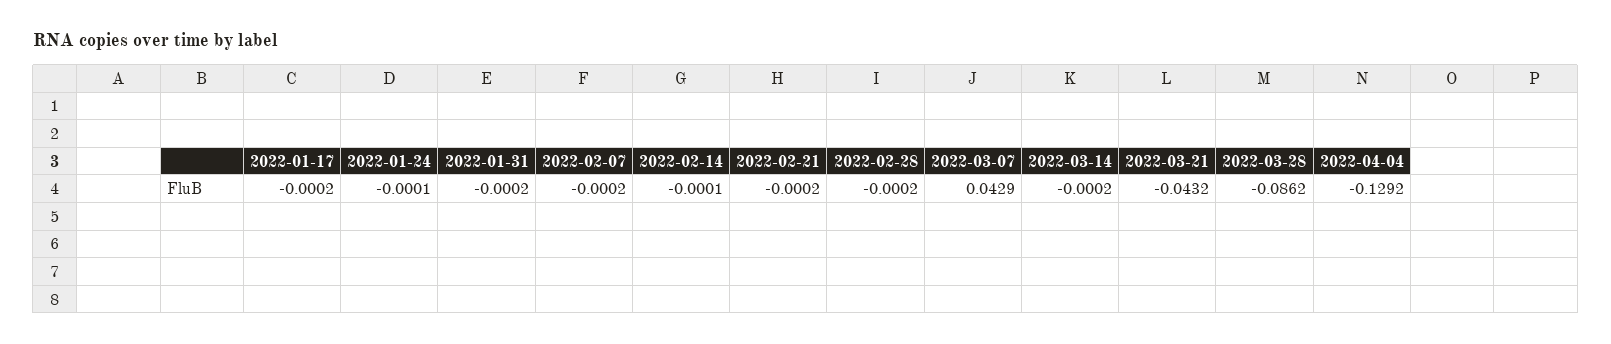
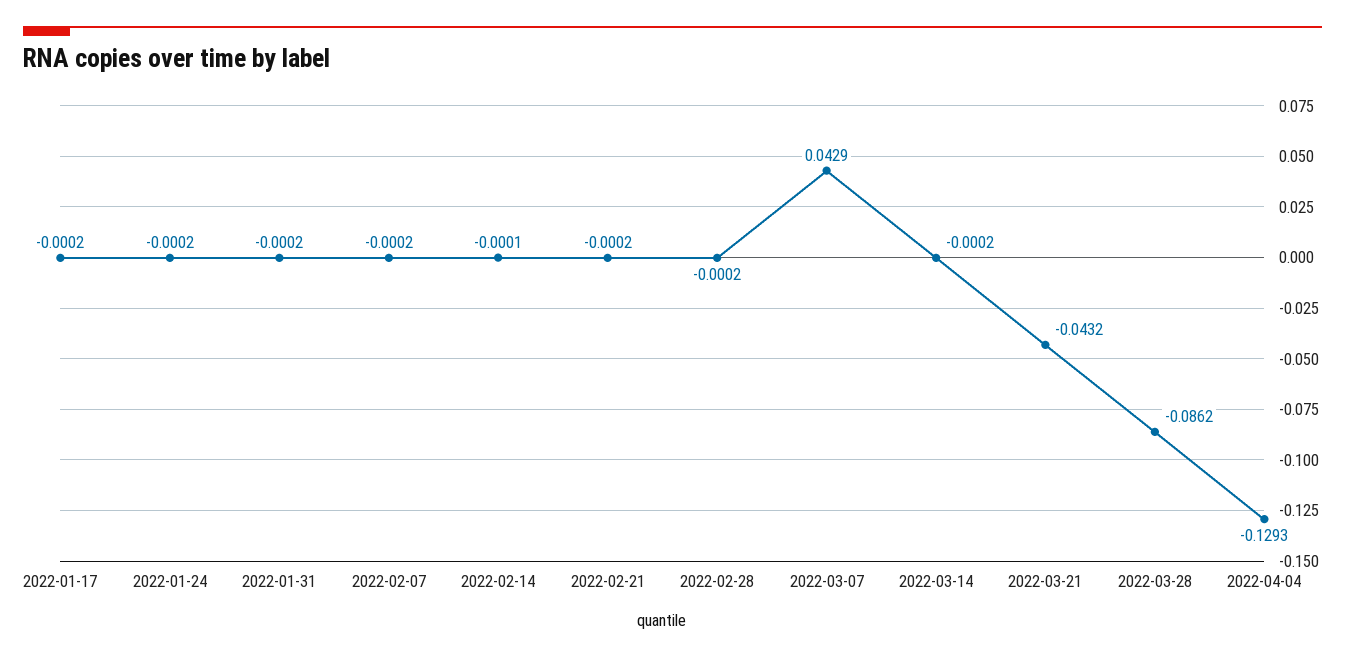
2022-01-24: -0.0001 -> -0.0002
2022-04-04: -0.1292 -> -0.1293

